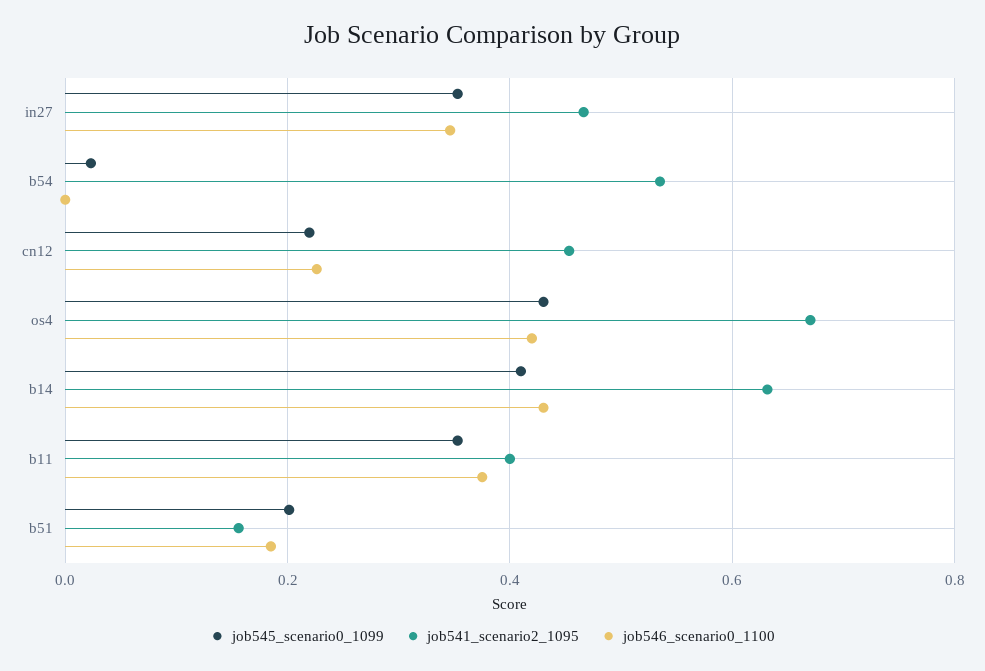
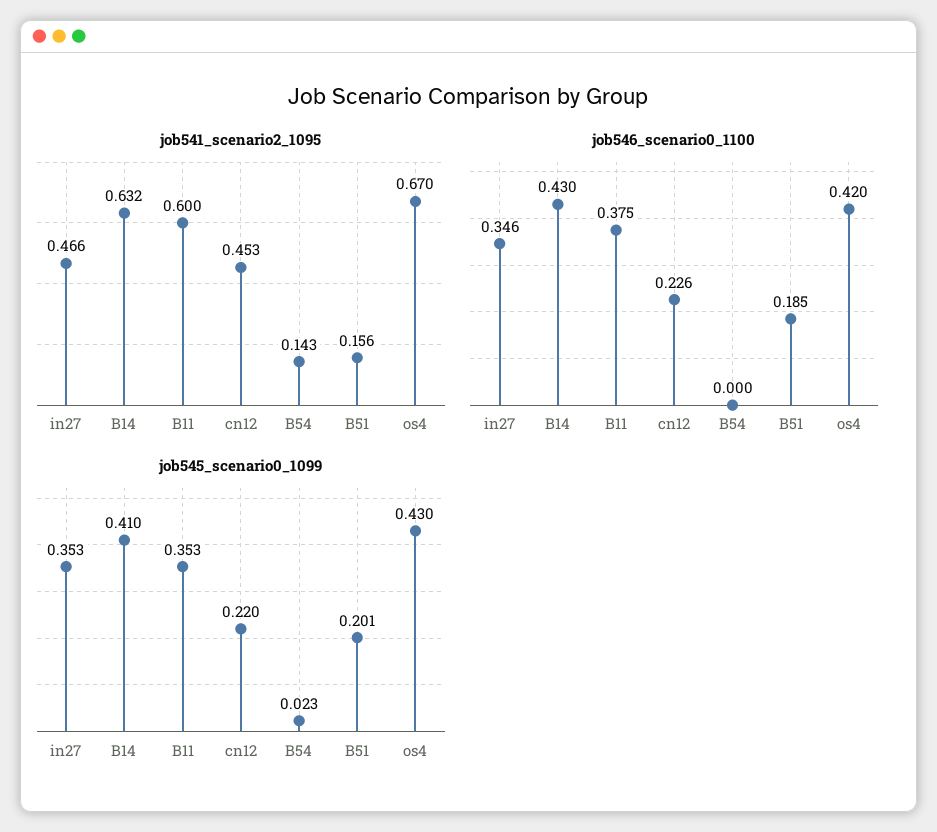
job541_scenario2_1095, b54: 0.54 -> 0.143
job541_scenario2_1095, b11: 0.4 -> 0.6

